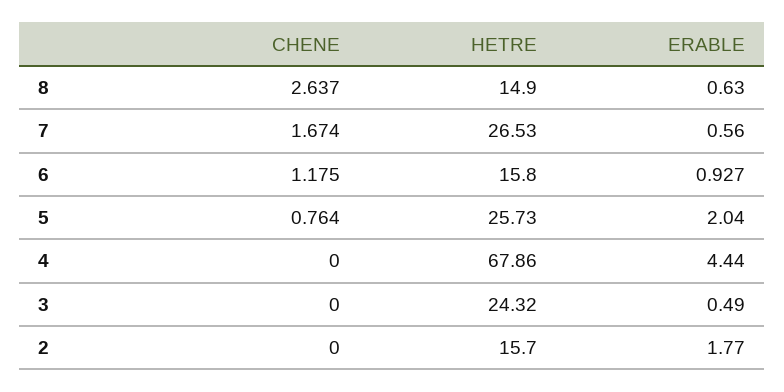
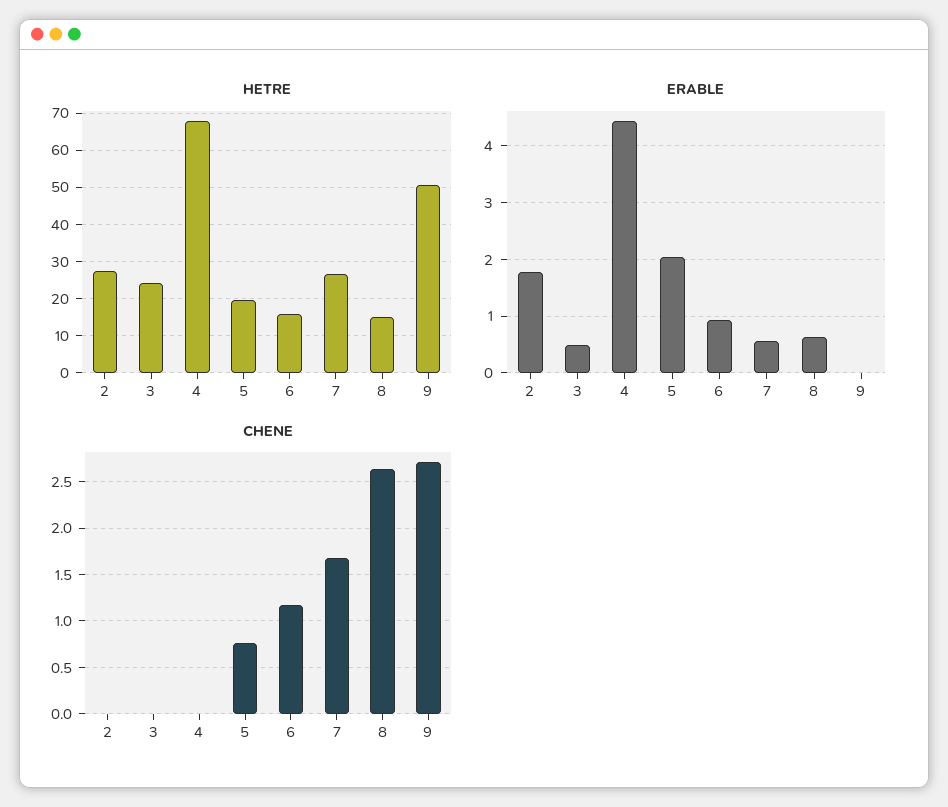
HETRE, 5: 25.73 -> 20
HETRE, 2: 15.7 -> 28
HETRE, 9: none -> 50
ERABLE, 9: none -> 0
CHENE, 9: none -> 2.7

